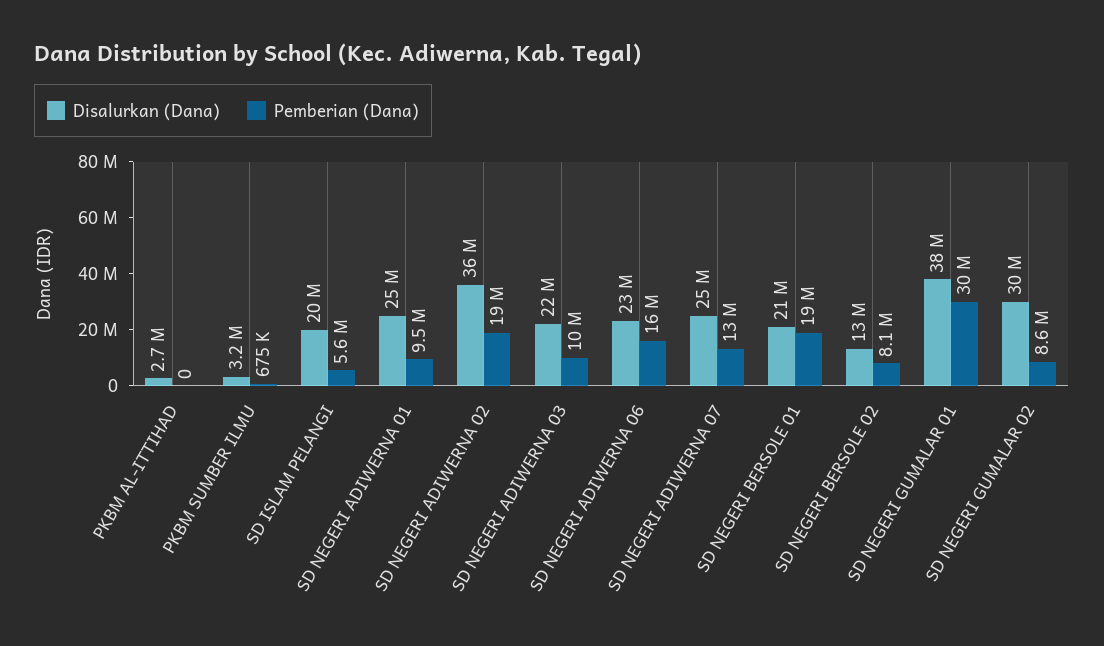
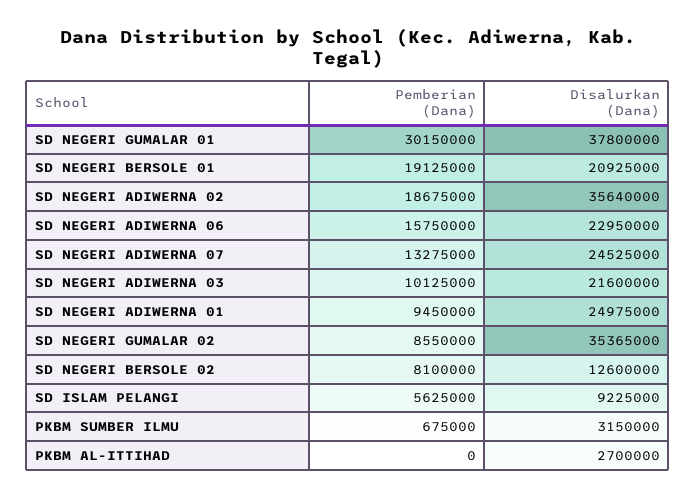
Disalurkan (Dana), SD ISLAM PELANGI: 20000000 -> 9225000
Disalurkan (Dana), SD NEGERI GUMALAR 02: 30000000 -> 35365000

